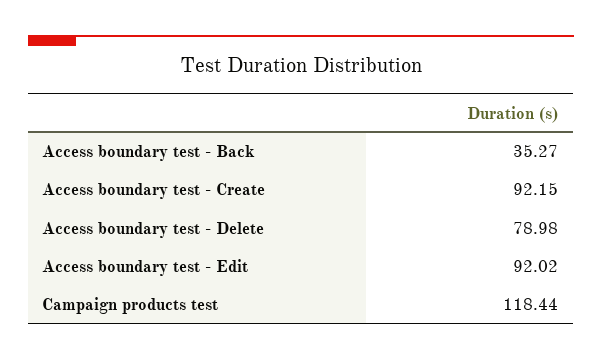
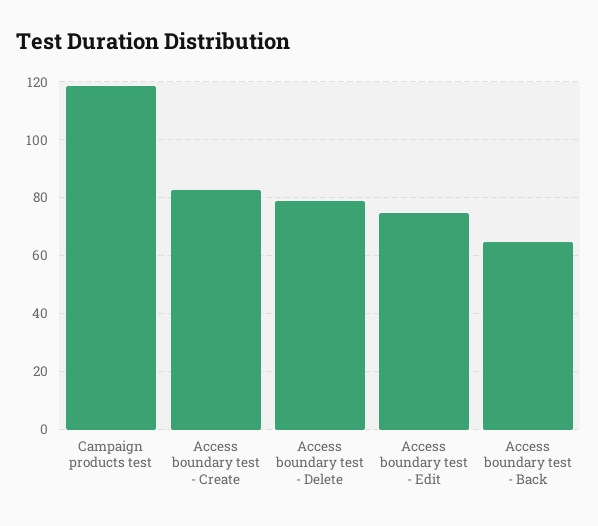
Access boundary test - Back: 35.27 -> 65
Access boundary test - Create: 92.15 -> 82.5
Access boundary test - Edit: 92.02 -> 75

